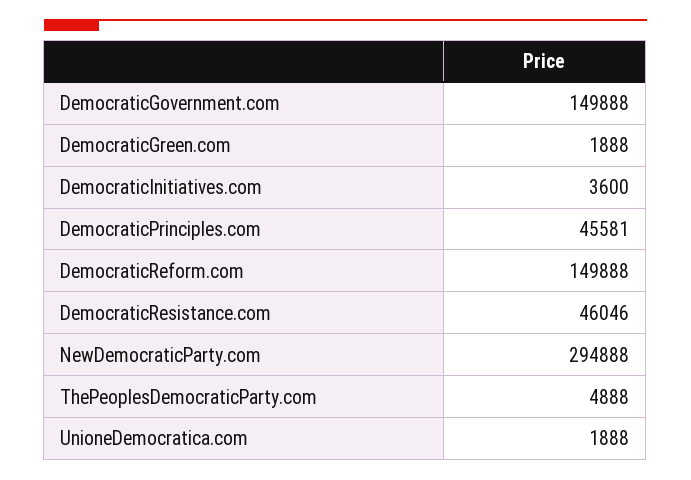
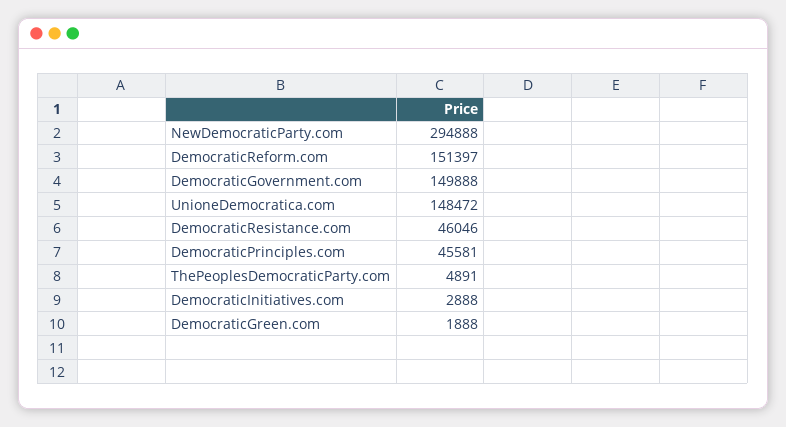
DemocraticInitiatives.com: 3600 -> 2888
DemocraticReform.com: 149888 -> 151397
ThePeoplesDemocraticParty.com: 4888 -> 4891
UnioneDemocratica.com: 1888 -> 148472

